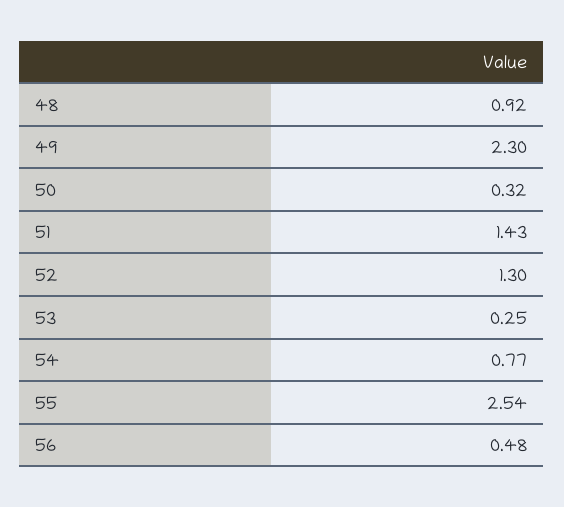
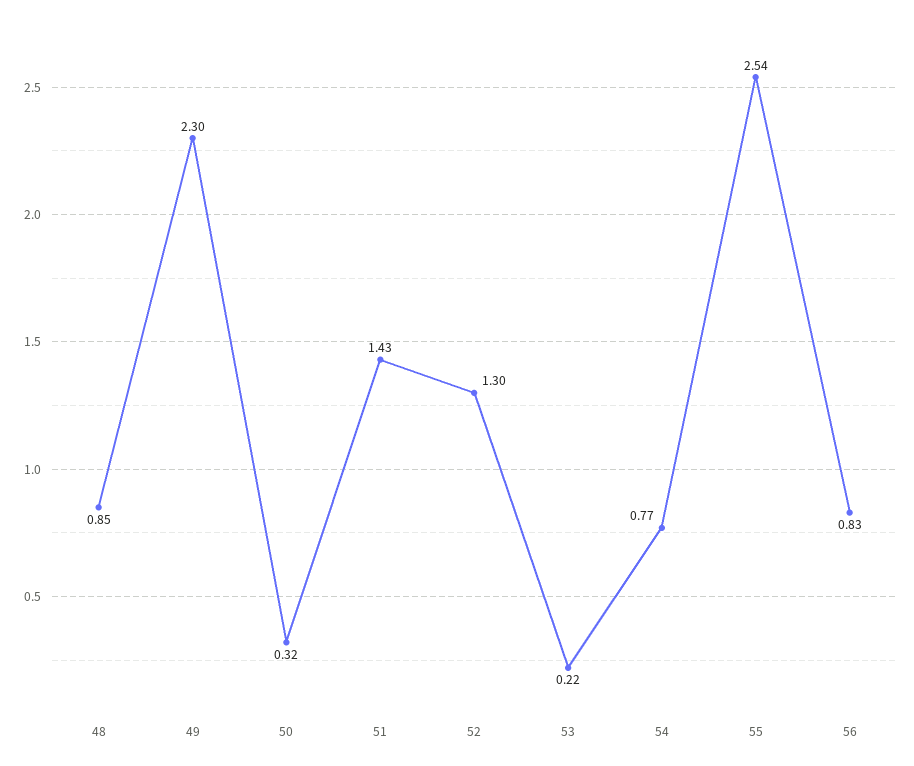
48: 0.92 -> 0.85
53: 0.25 -> 0.22
56: 0.48 -> 0.83

